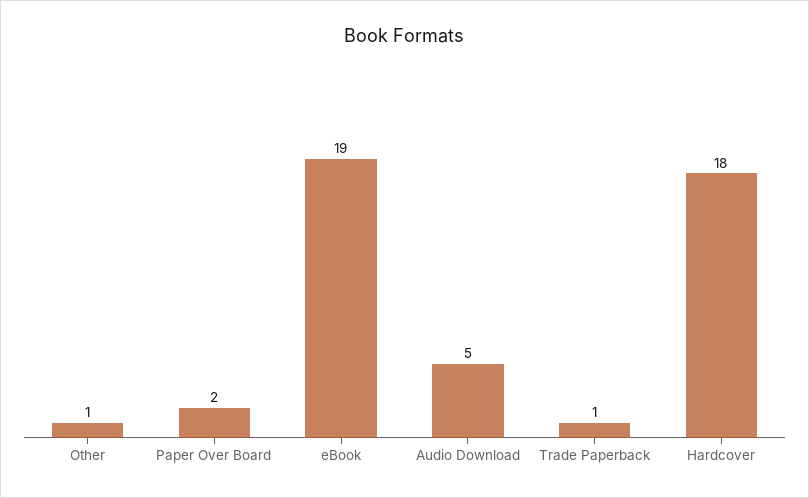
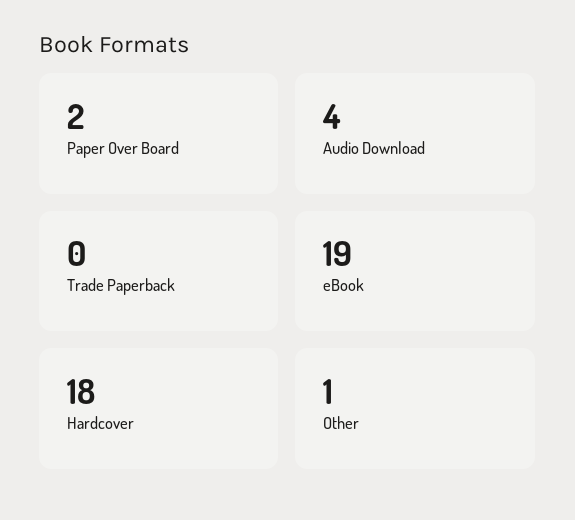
Audio Download: 5 -> 4
Trade Paperback: 1 -> 0

